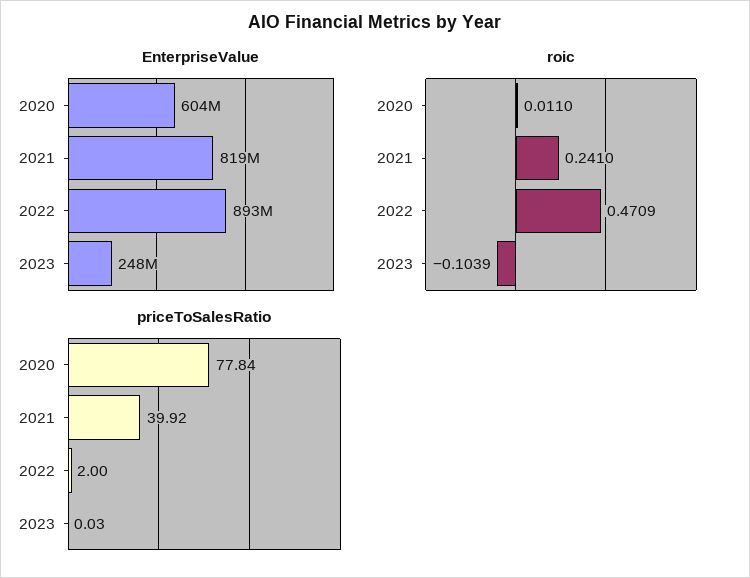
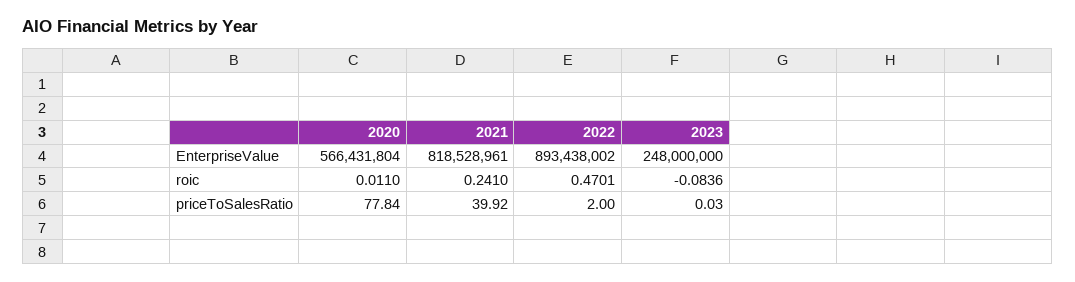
EnterpriseValue, 2020: 604000000 -> 566431804
roic, 2022: 0.4709 -> 0.4701
roic, 2023: -0.1039 -> -0.0836

